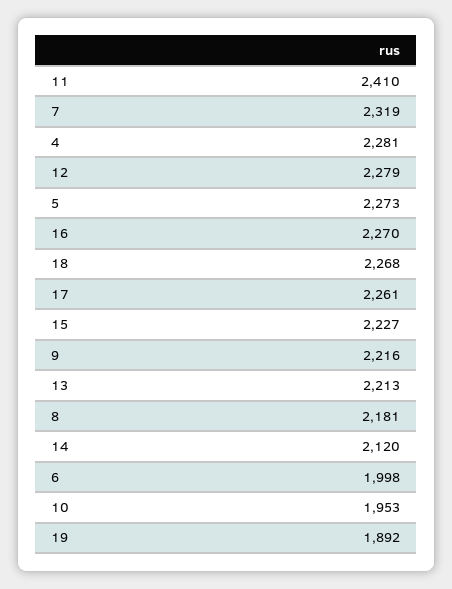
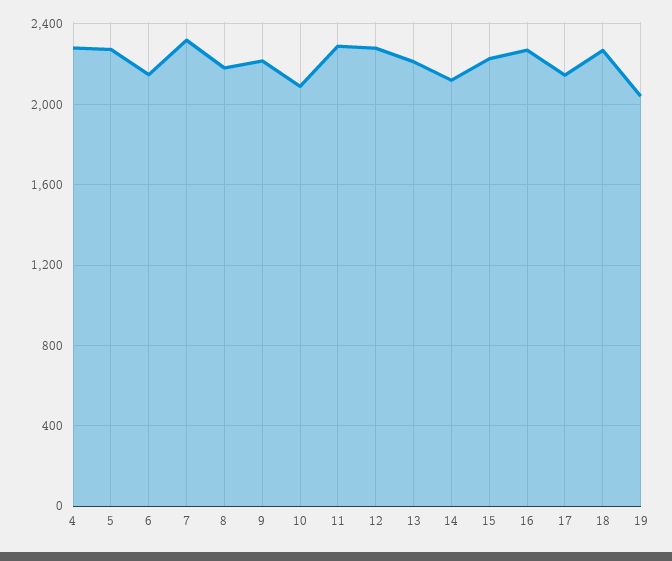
11: 2410 -> 2300
17: 2261 -> 2150
6: 1998 -> 2150
10: 1953 -> 2100
19: 1892 -> 2050

